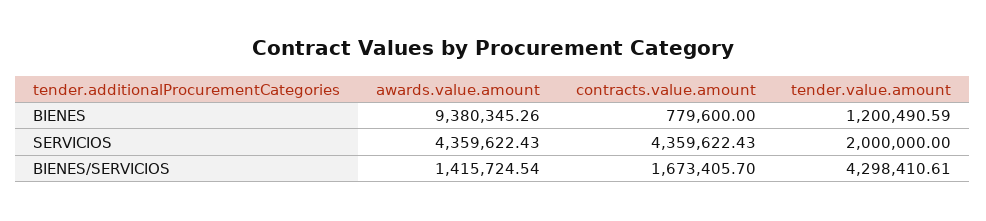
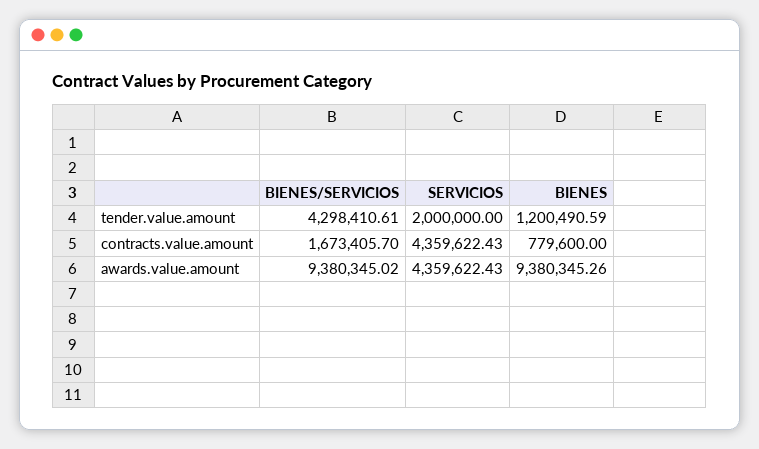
awards.value.amount, BIENES/SERVICIOS: 1415724.54 -> 9380345.02

